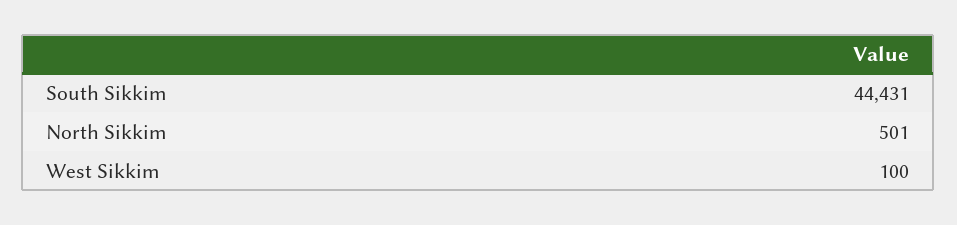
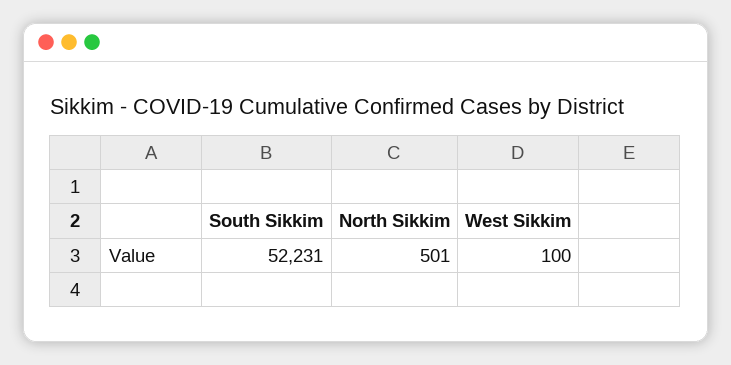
South Sikkim: 44431 -> 52231

